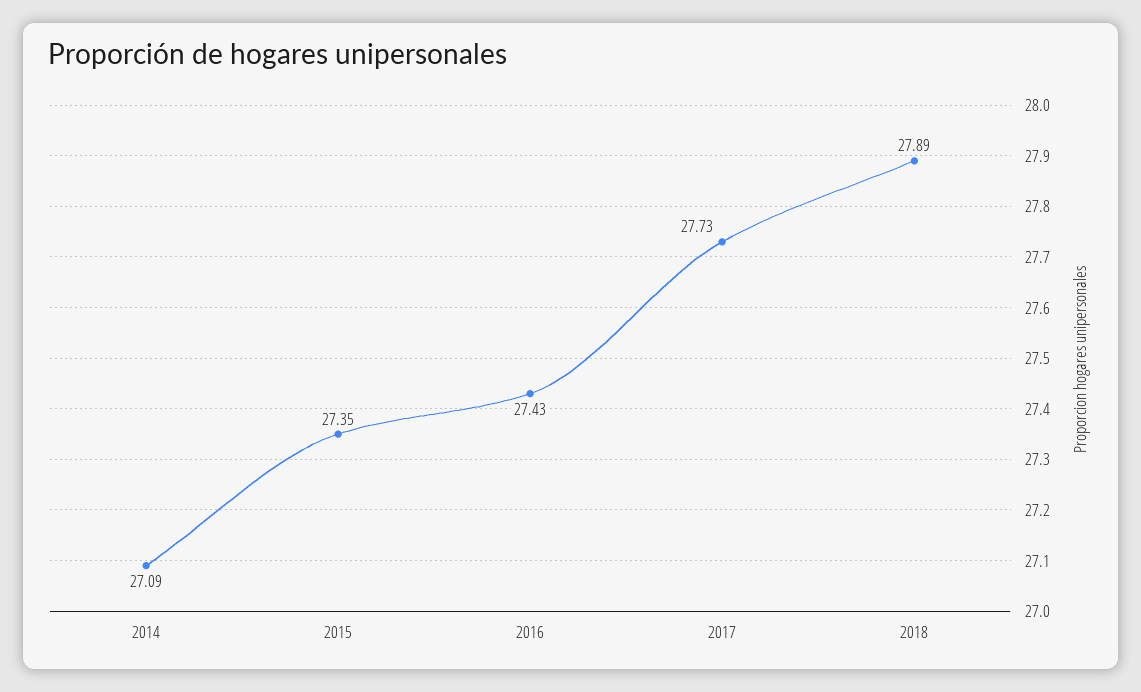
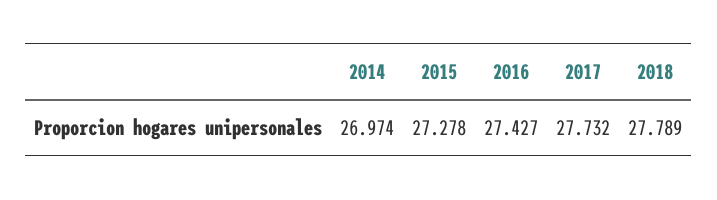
2014: 27.09 -> 26.974
2015: 27.35 -> 27.278
2018: 27.89 -> 27.789

